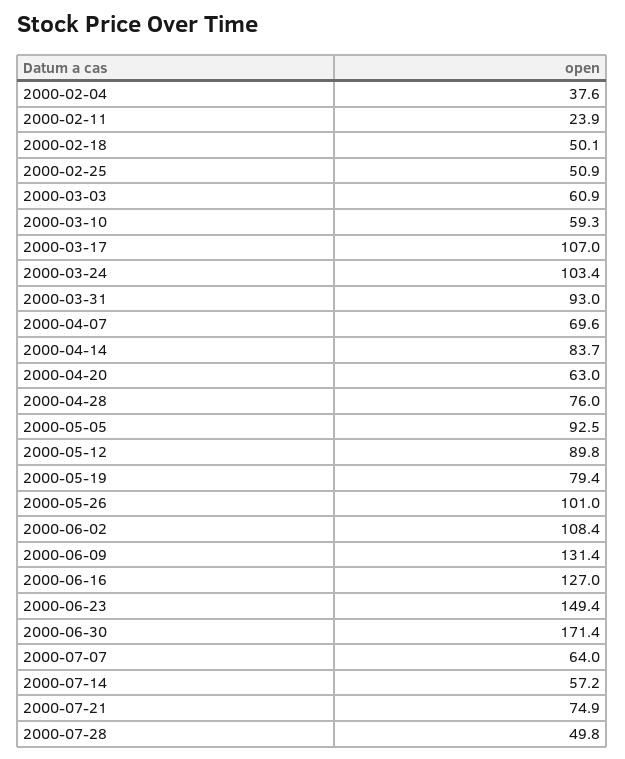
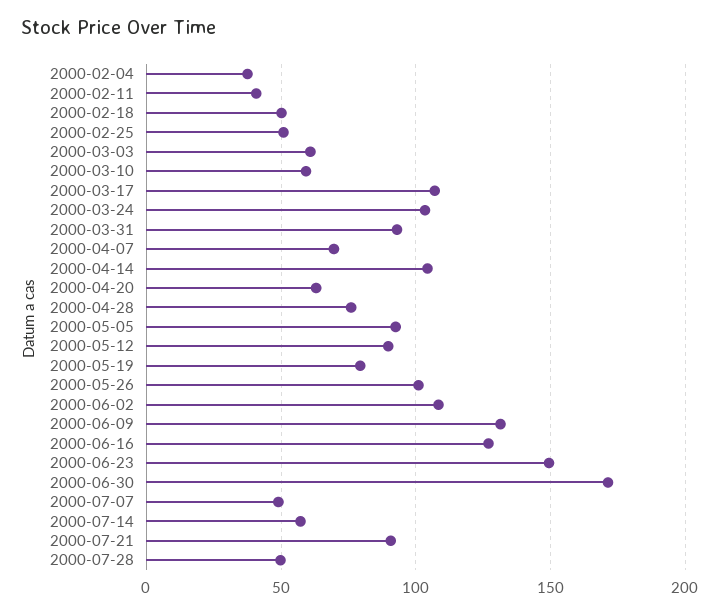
2000-02-11: 23.9 -> 40
2000-04-14: 83.7 -> 105
2000-07-07: 64 -> 50
2000-07-21: 74.9 -> 90

